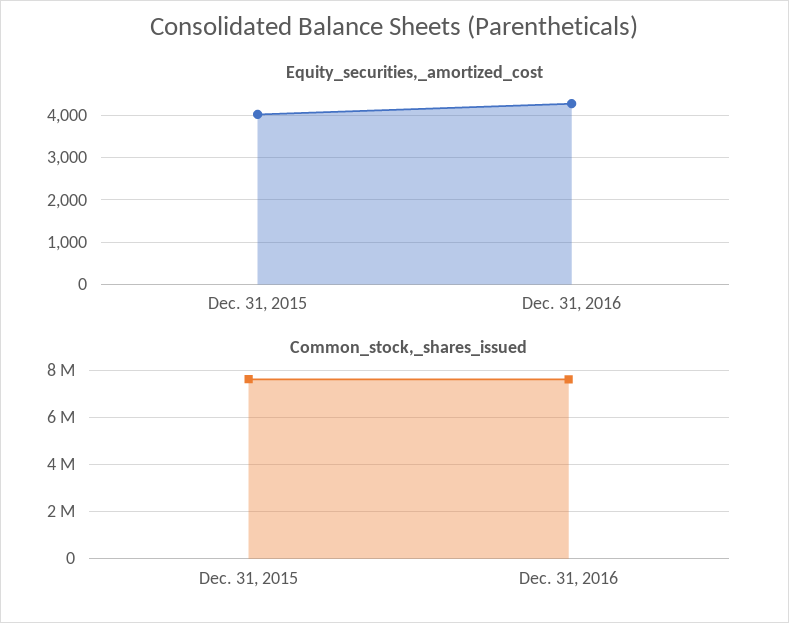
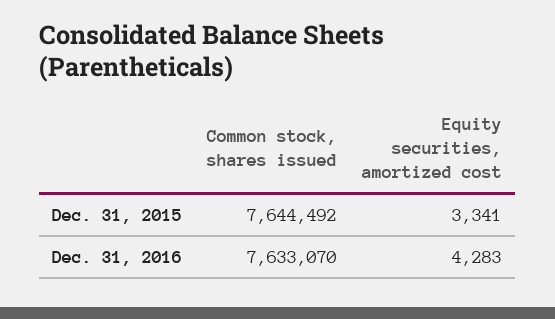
Equity_securities,_amortized_cost, Dec. 31, 2015: 4000 -> 3341

